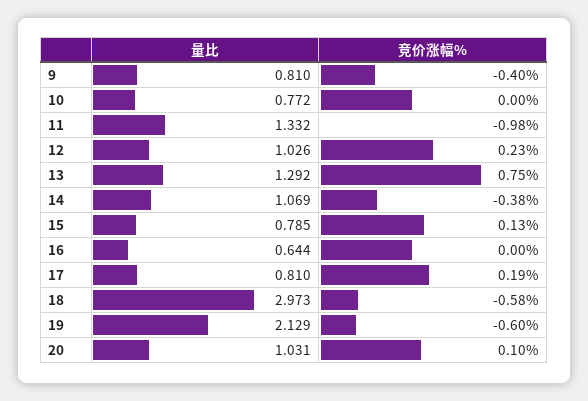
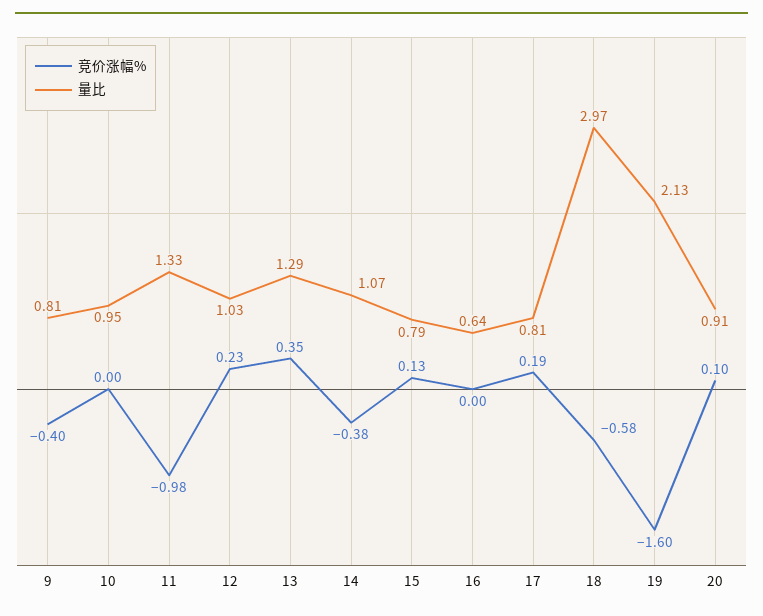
量比, 10: 0.772 -> 0.95
竞价涨幅%, 13: 0.75 -> 0.35
竞价涨幅%, 19: -0.6 -> -1.6
量比, 20: 1.031 -> 0.91

